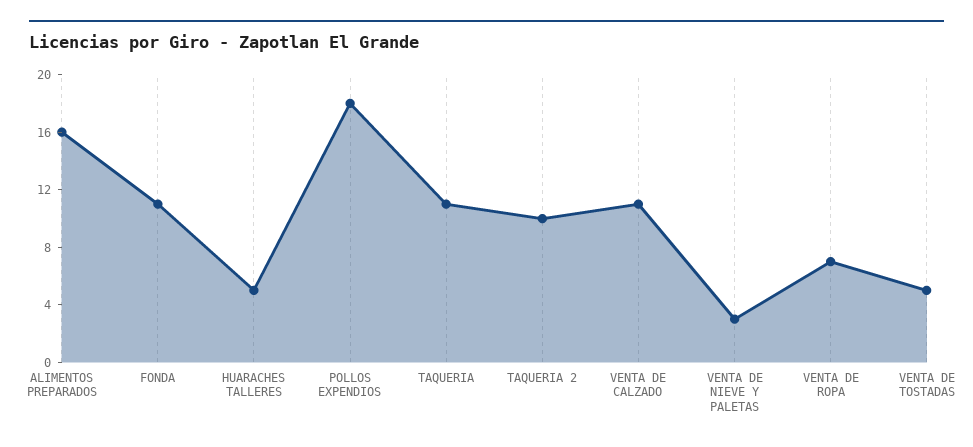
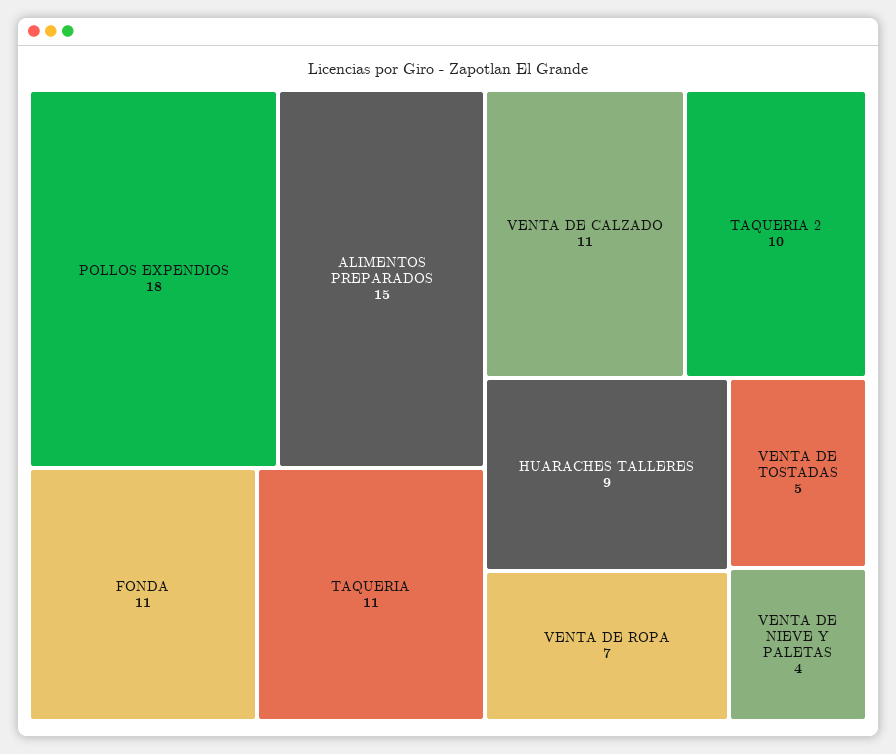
ALIMENTOS PREPARADOS: 16 -> 15
HUARACHES TALLERES: 5 -> 9
VENTA DE NIEVE Y PALETAS: 3 -> 4

